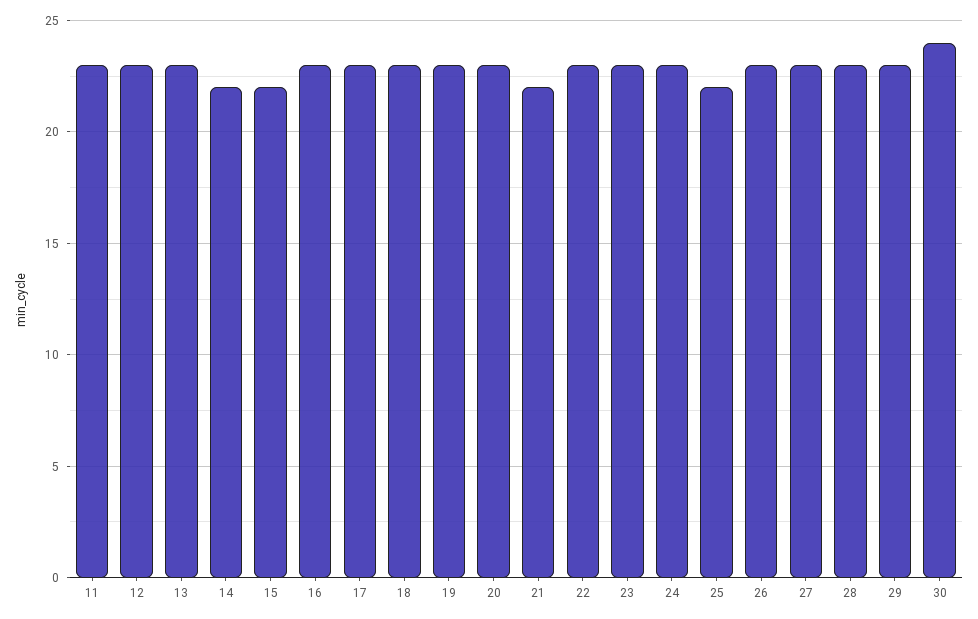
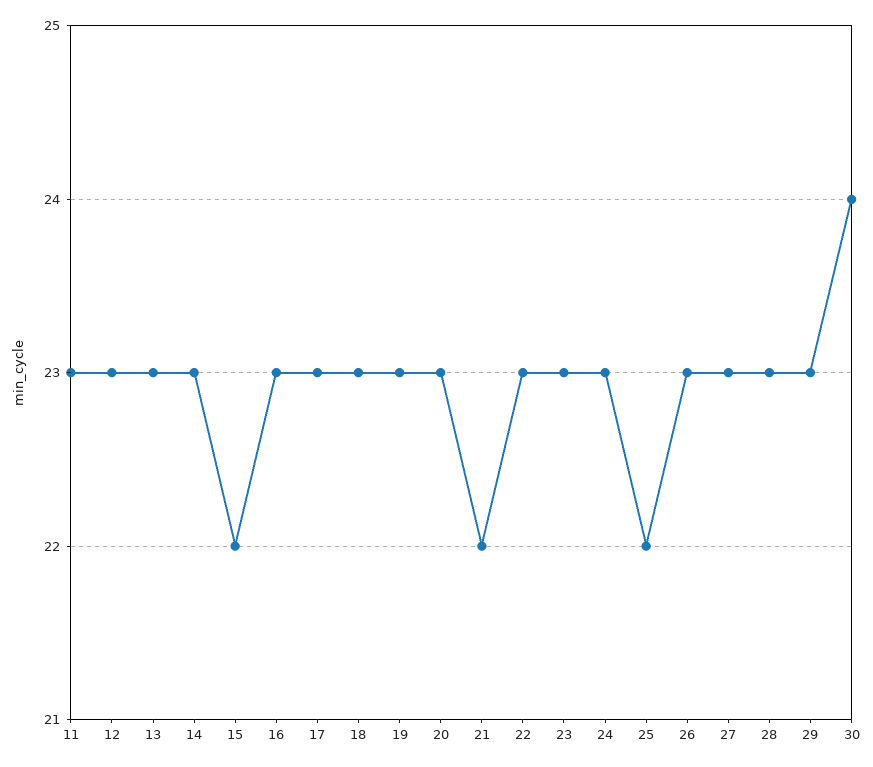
14: 22 -> 23

